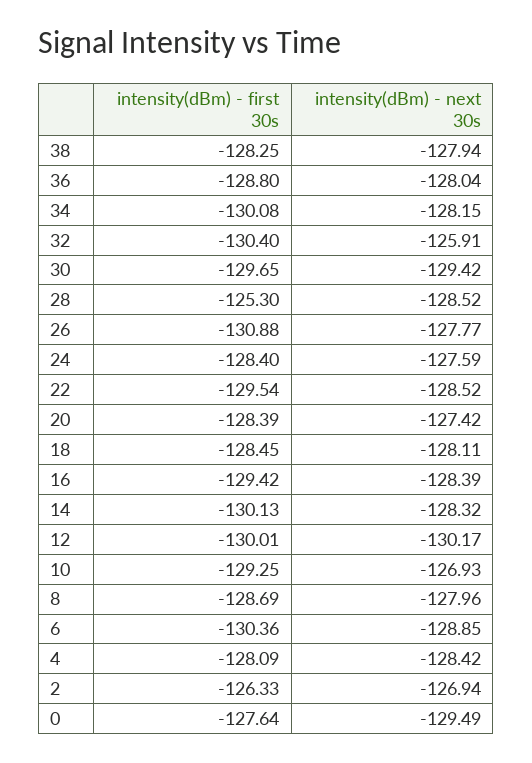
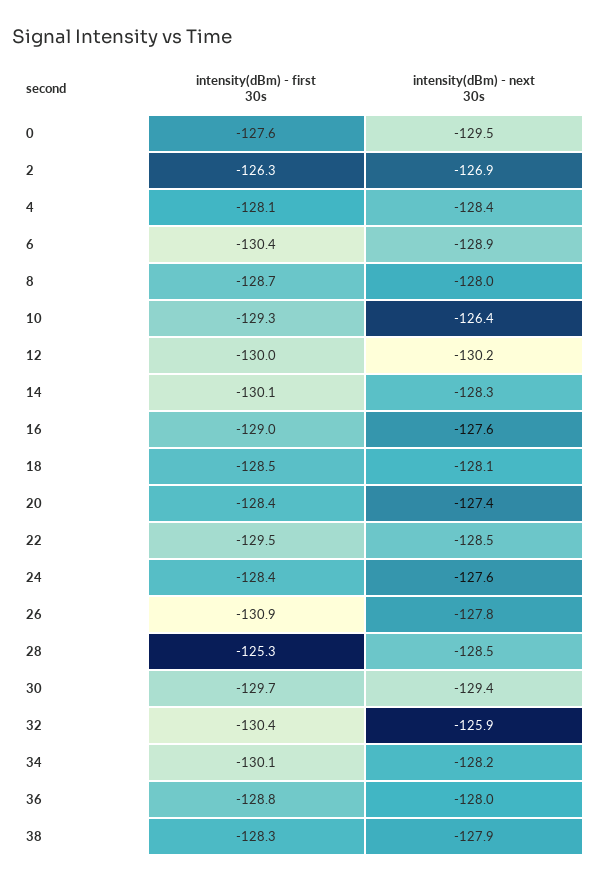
intensity(dBm) - first 30s, 16: -129.42 -> -129
intensity(dBm) - next 30s, 16: -128.39 -> -127.6
intensity(dBm) - next 30s, 10: -126.93 -> -126.4

